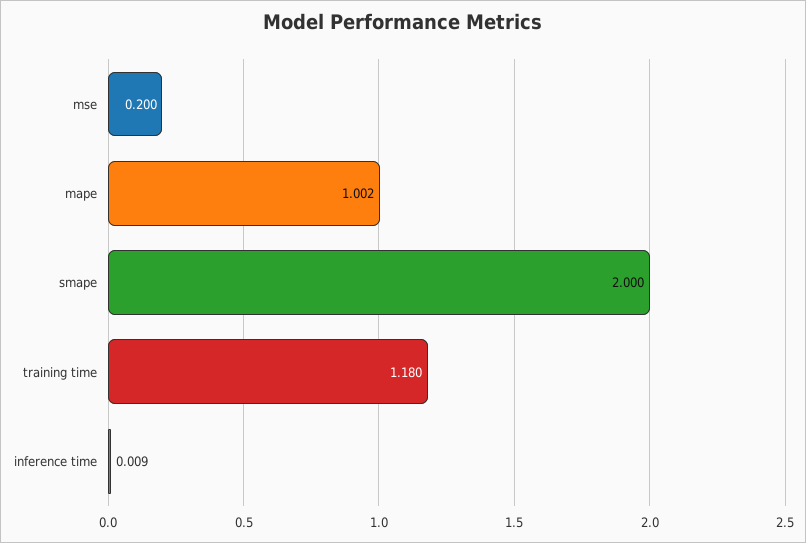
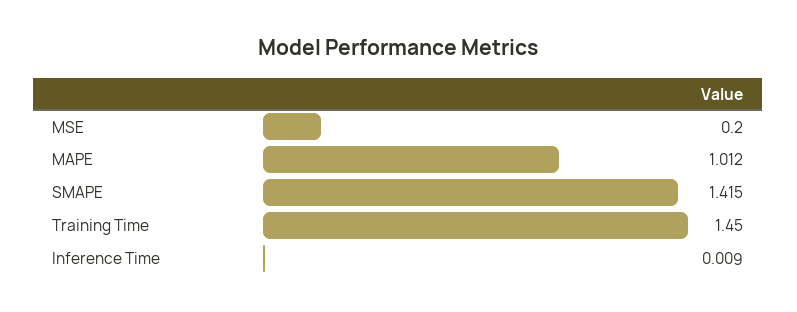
mape: 1.002 -> 1.012
smape: 2 -> 1.415
training time: 1.18 -> 1.45

